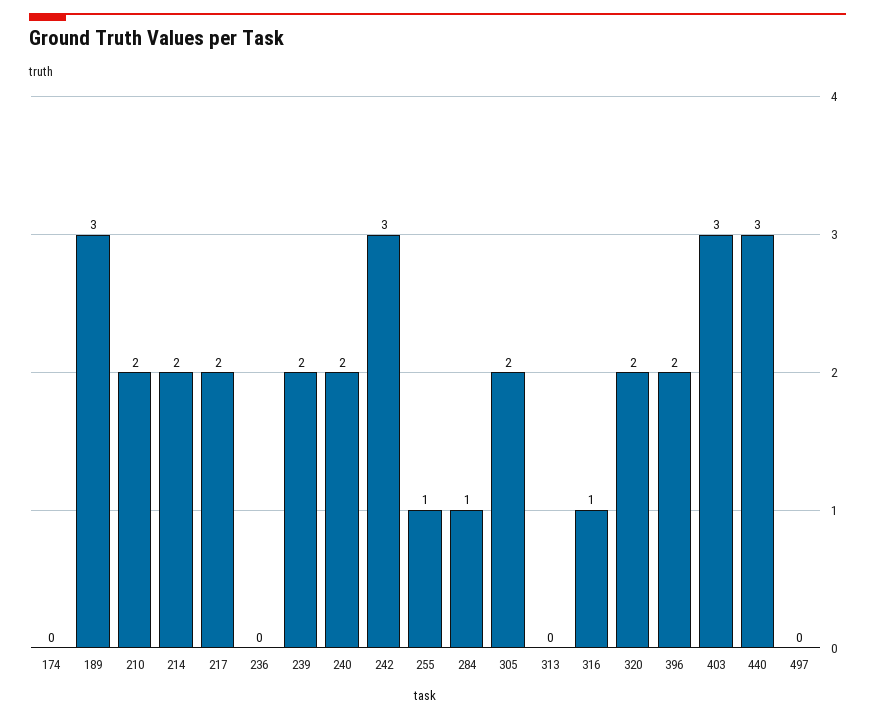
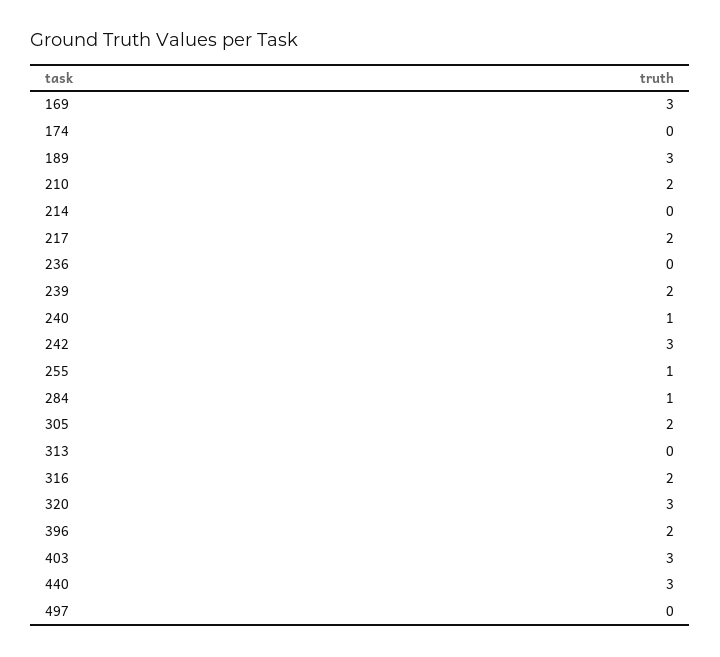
214: 2 -> 0
240: 2 -> 1
316: 1 -> 2
320: 2 -> 3
169: none -> 3

